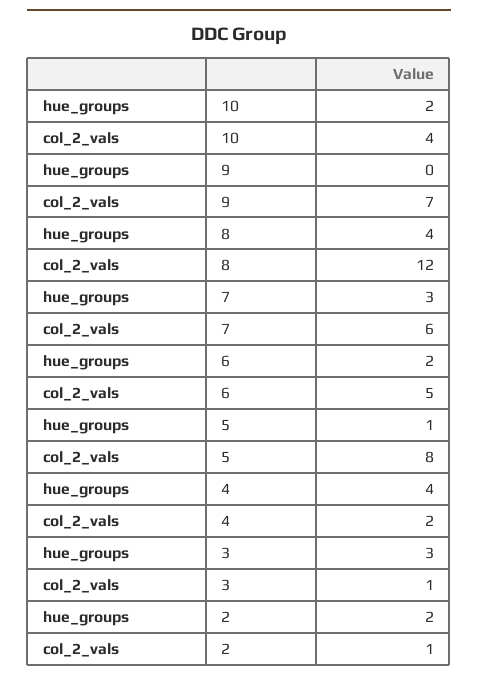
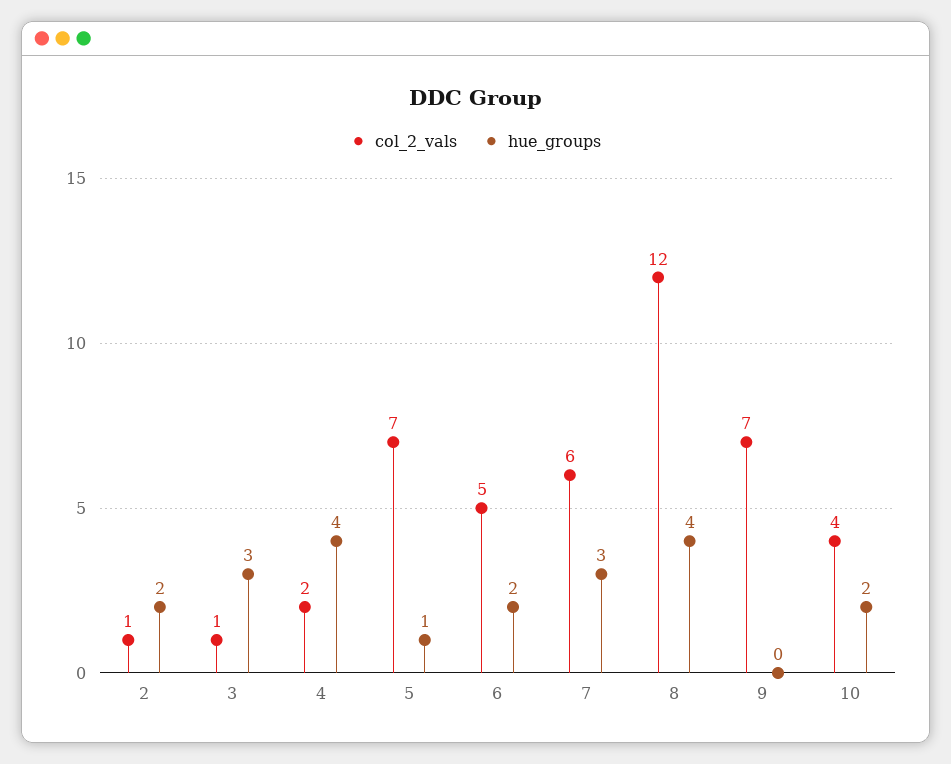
col_2_vals, 5: 8 -> 7

